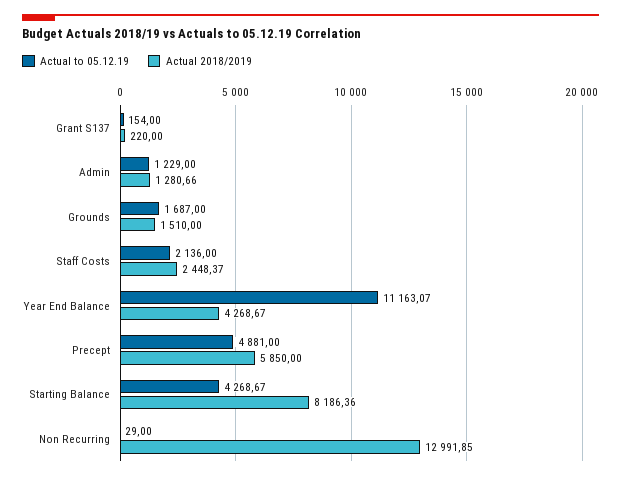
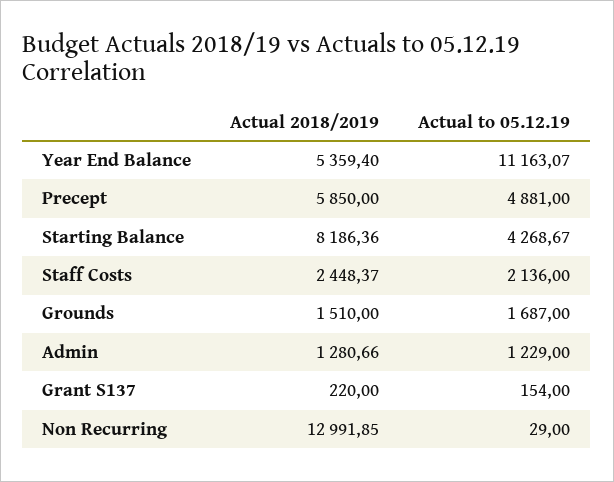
Actual 2018/2019, Year End Balance: 4268.67 -> 5359.4

